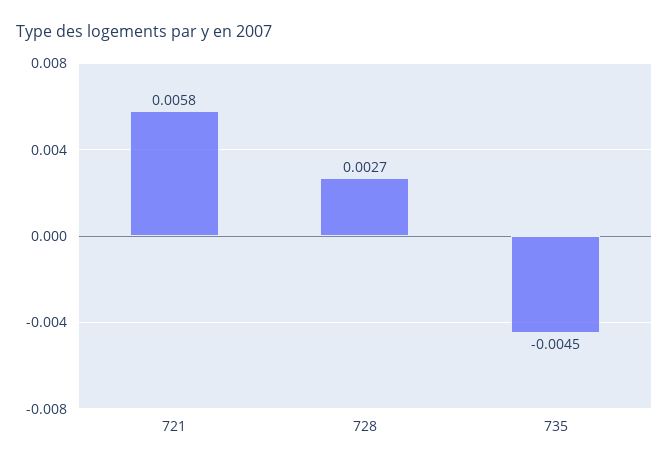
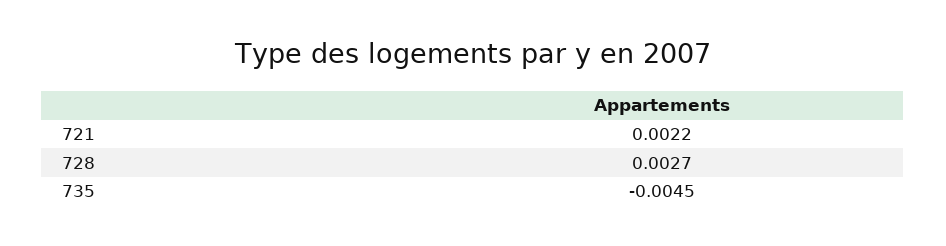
721: 0.0058 -> 0.0022

